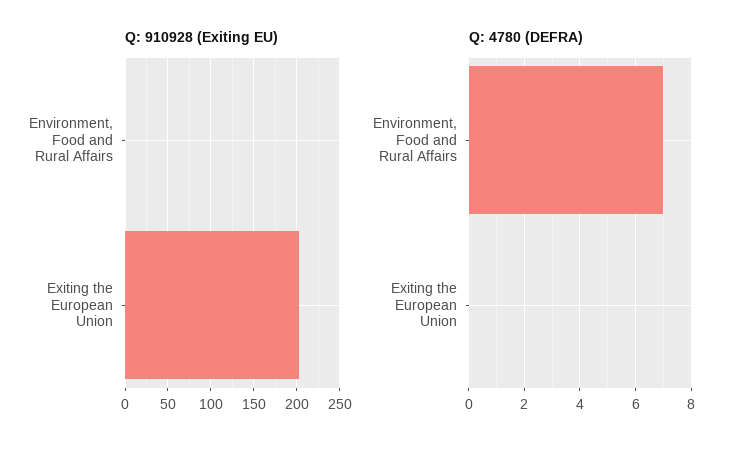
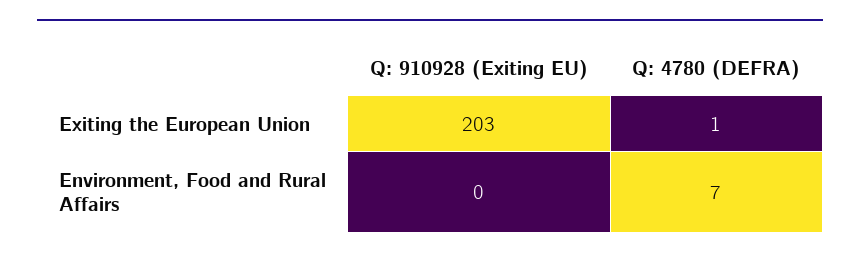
Q: 4780 (DEFRA), Exiting the European Union: 0 -> 1

